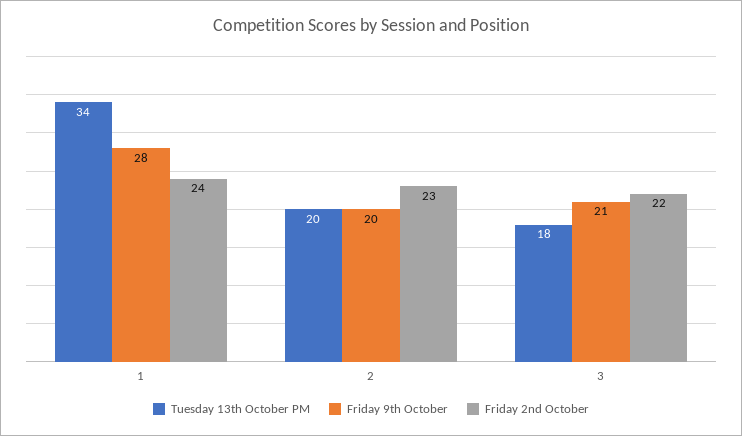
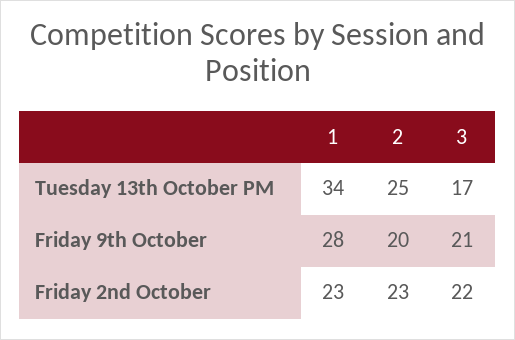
Friday 2nd October, 1: 24 -> 23
Tuesday 13th October PM, 2: 20 -> 25
Tuesday 13th October PM, 3: 18 -> 17

